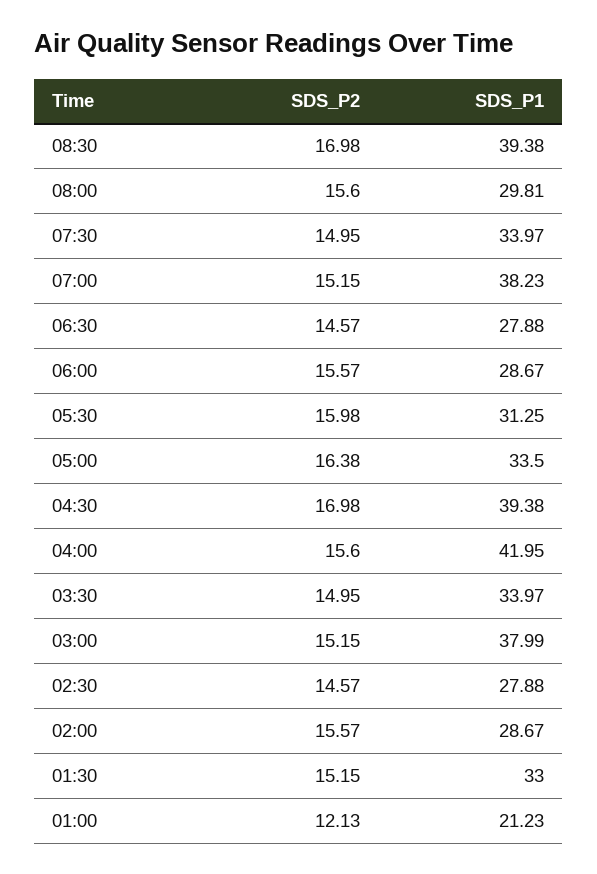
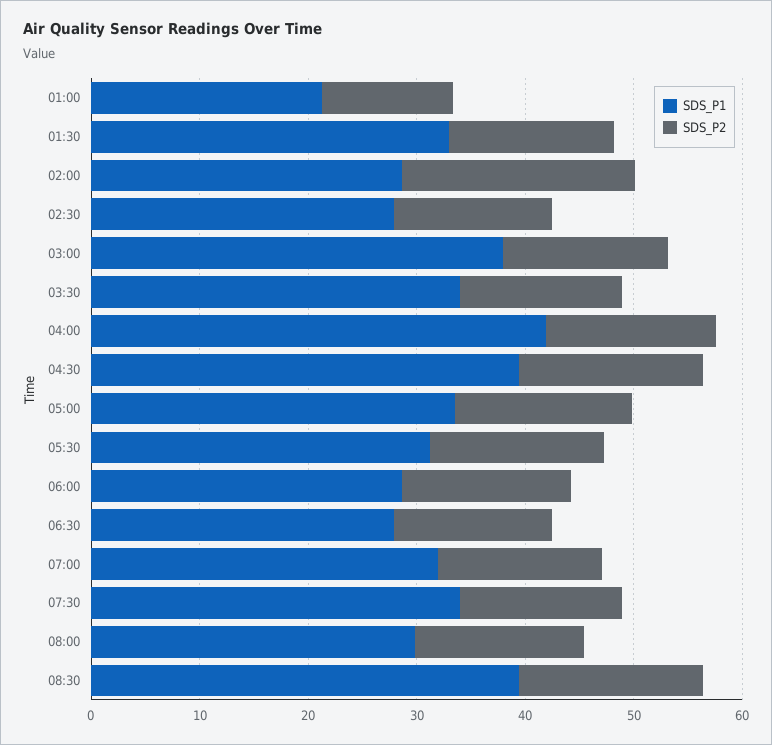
SDS_P1, 07:00: 38.23 -> 32
SDS_P2, 02:00: 15.57 -> 22

